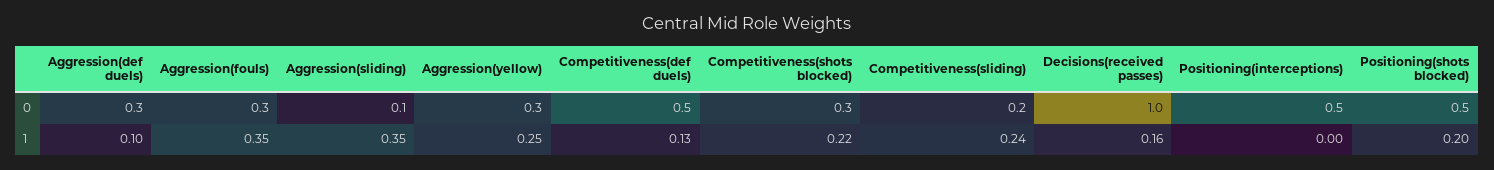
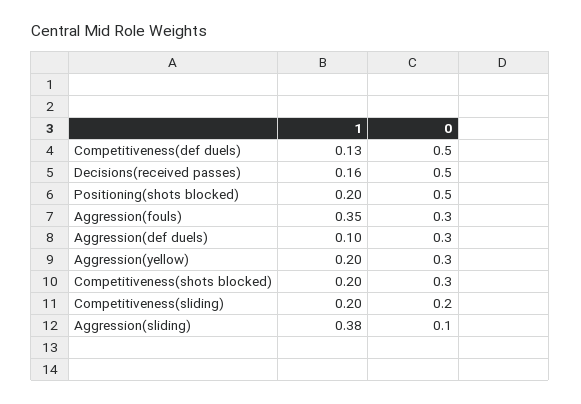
Decisions(received passes), 0: 1 -> 0.5
Positioning(interceptions), 0: 0.5 -> none
Aggression(sliding), 1: 0.35 -> 0.38
Aggression(yellow), 1: 0.25 -> 0.2
Competitiveness(shots blocked), 1: 0.22 -> 0.2
Competitiveness(sliding), 1: 0.24 -> 0.2
Positioning(interceptions), 1: 0 -> none

